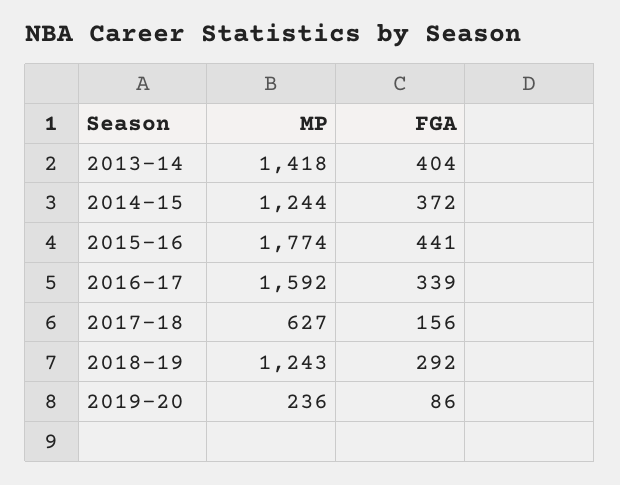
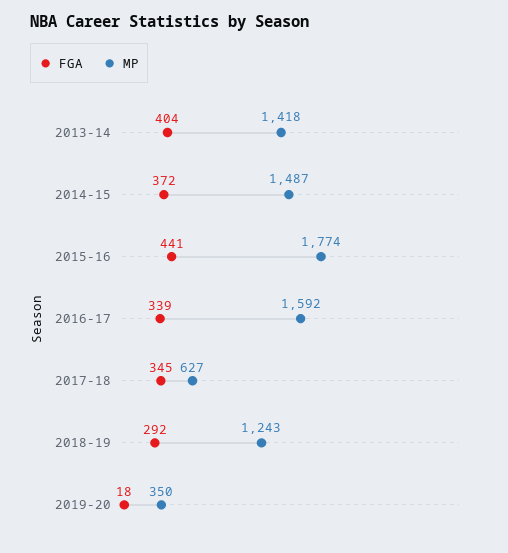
MP, 2014-15: 1244 -> 1487
FGA, 2017-18: 156 -> 345
MP, 2019-20: 236 -> 350
FGA, 2019-20: 86 -> 18

